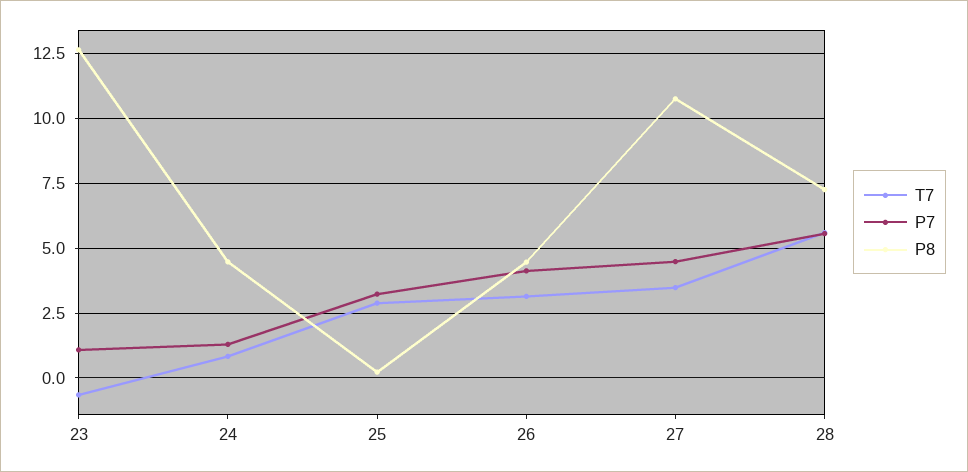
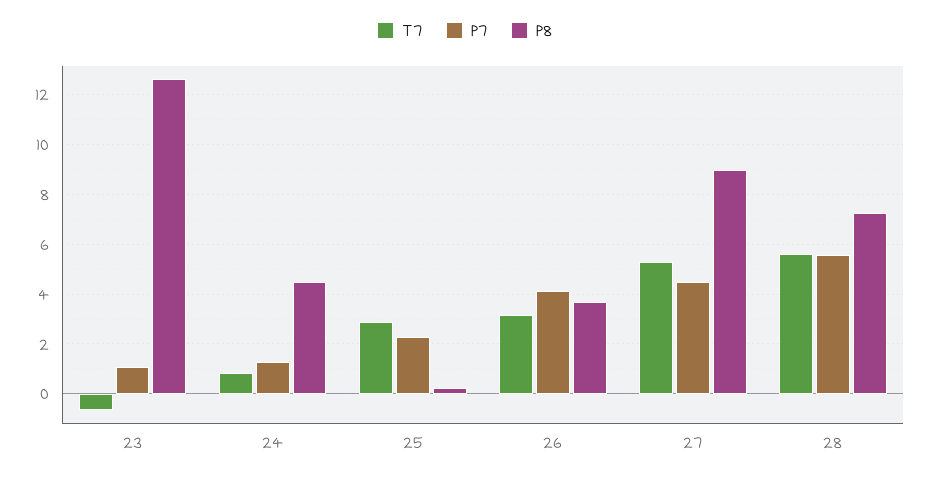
P7, 25: 3.25 -> 2.25
P8, 26: 4.5 -> 3.75
T7, 27: 3.5 -> 5.25
P8, 27: 10.75 -> 9

